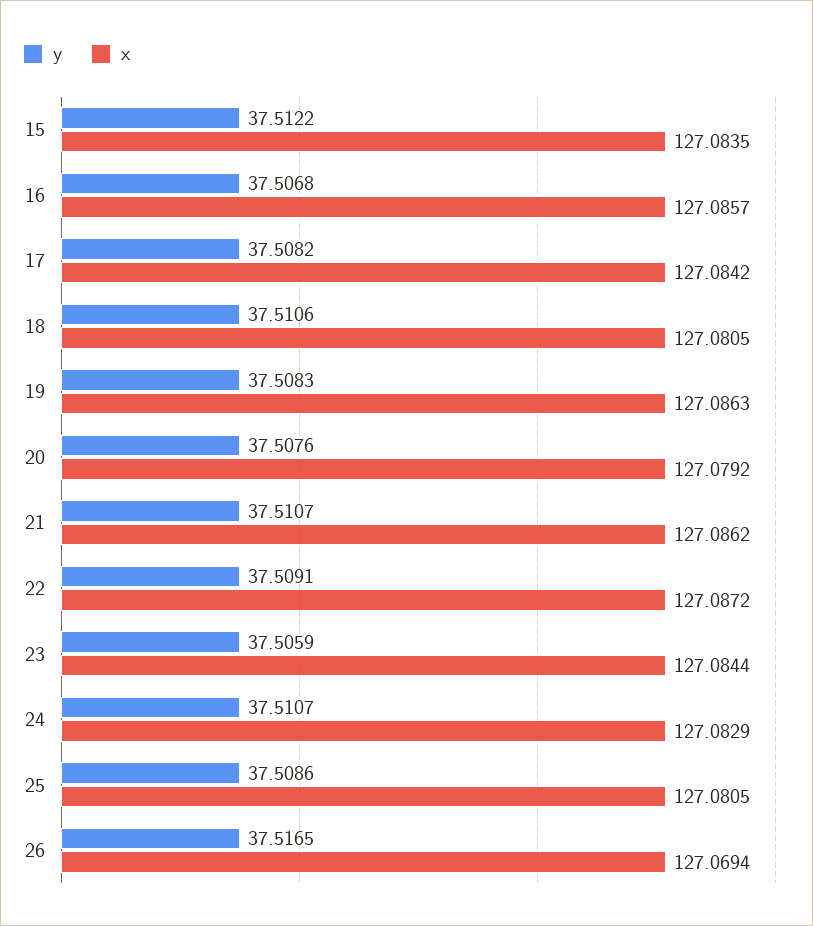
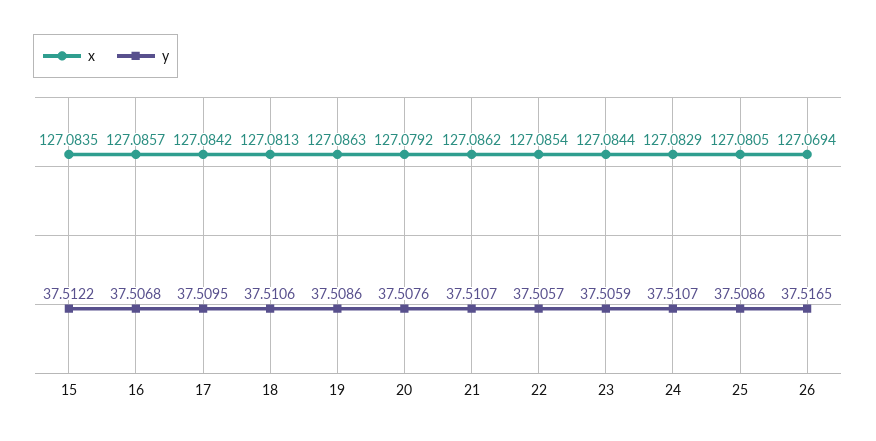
y, 17: 37.5082 -> 37.5095
x, 18: 127.0805 -> 127.0813
y, 19: 37.5083 -> 37.5086
y, 22: 37.5091 -> 37.5057
x, 22: 127.0872 -> 127.0854

